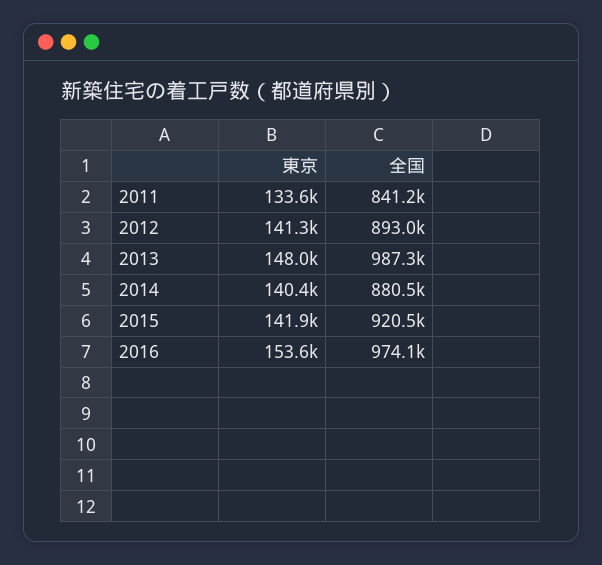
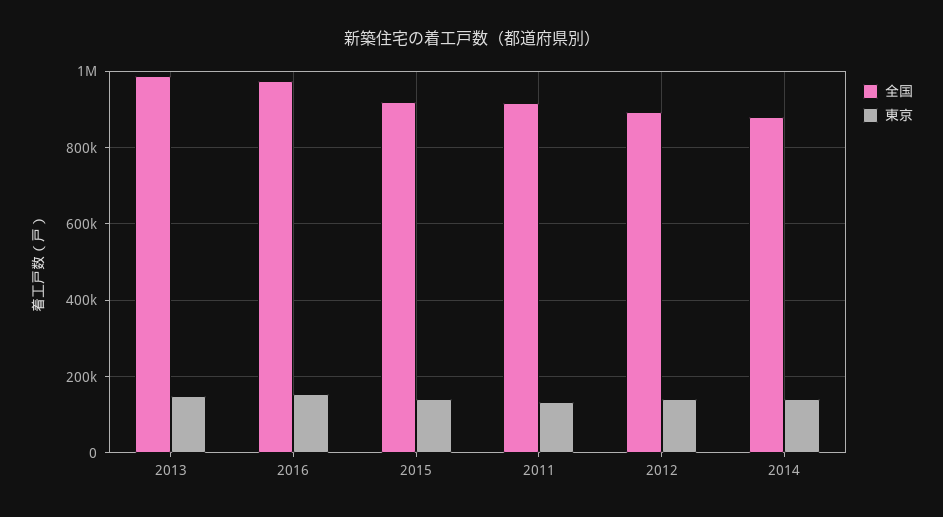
全国, 2011: 841200 -> 920000

